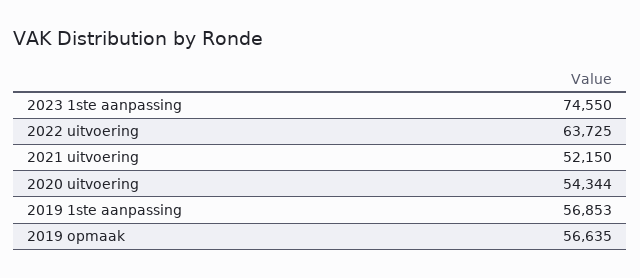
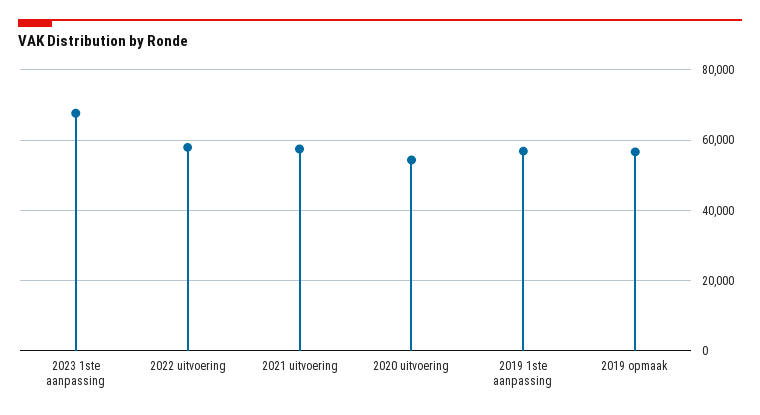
2023 1ste aanpassing: 74550 -> 68000
2022 uitvoering: 63725 -> 58000
2021 uitvoering: 52150 -> 58000

